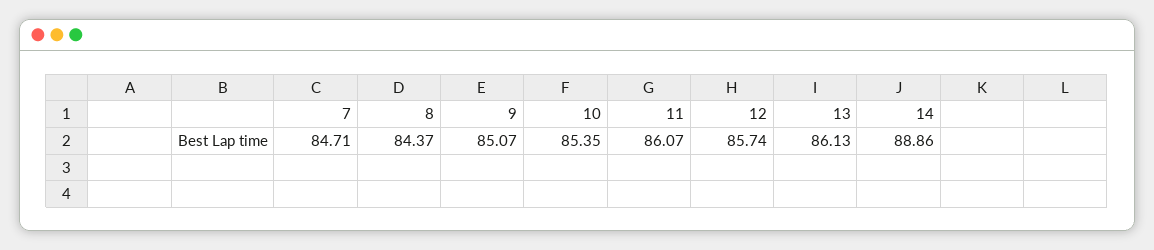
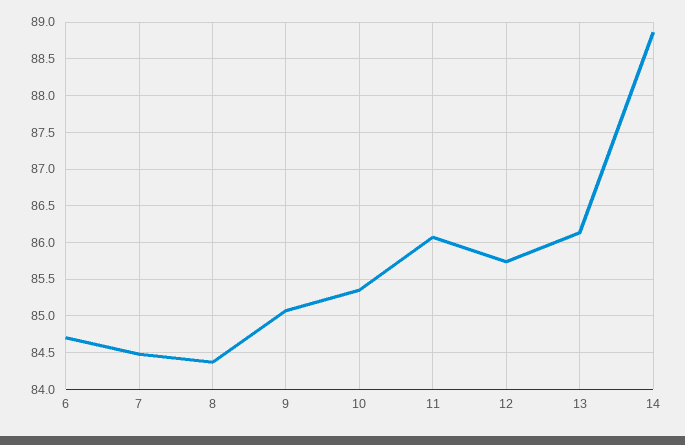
7: 84.71 -> 84.5
6: none -> 84.7

